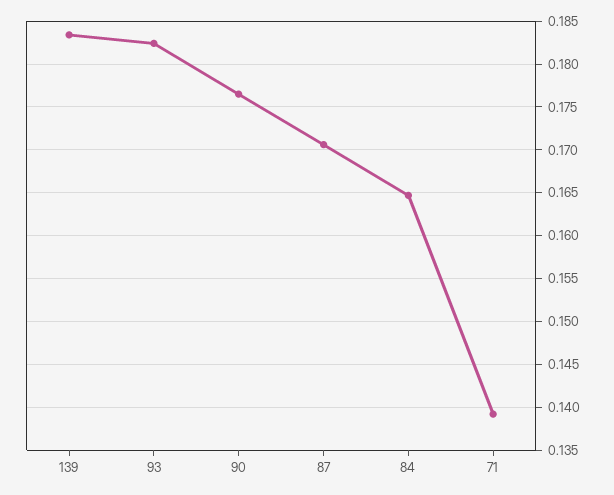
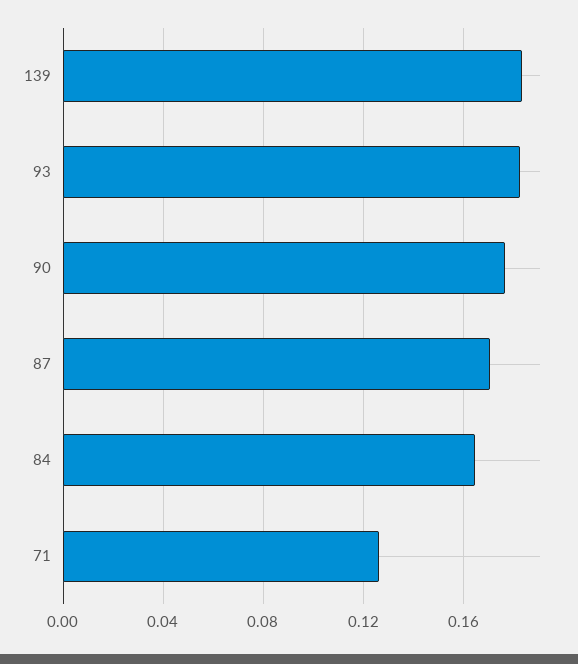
71: 0.139 -> 0.125

